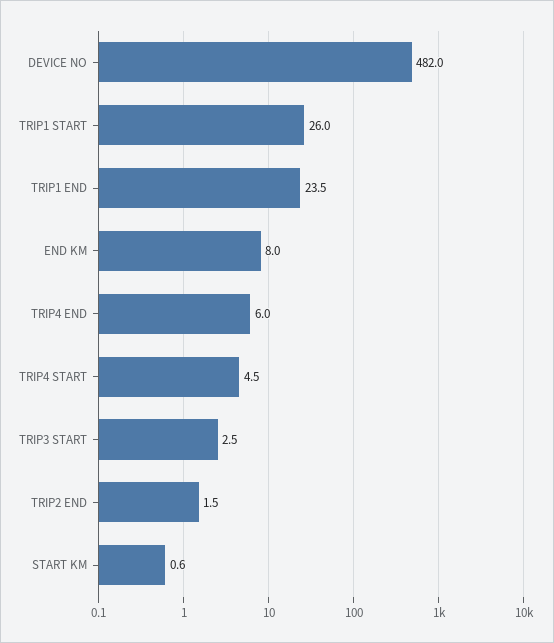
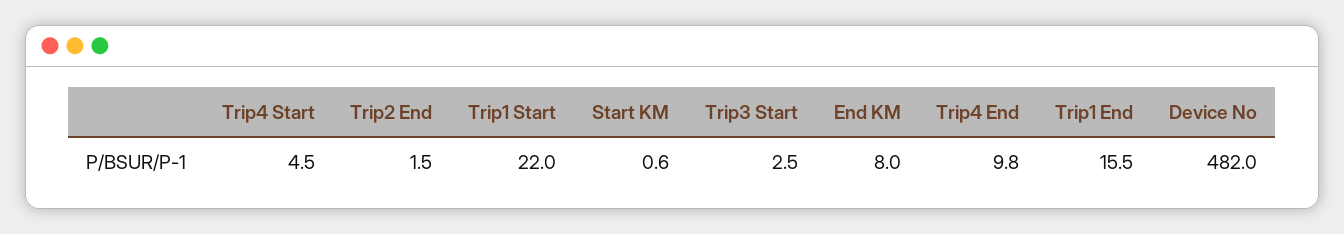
TRIP1 START: 26 -> 22
TRIP1 END: 23.5 -> 15.5
TRIP4 END: 6 -> 9.8

